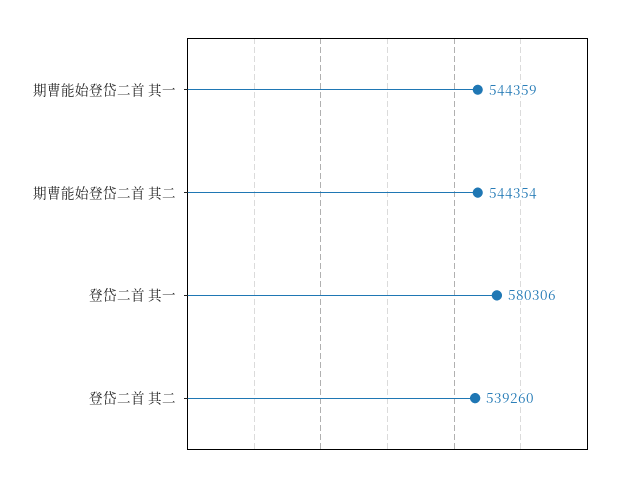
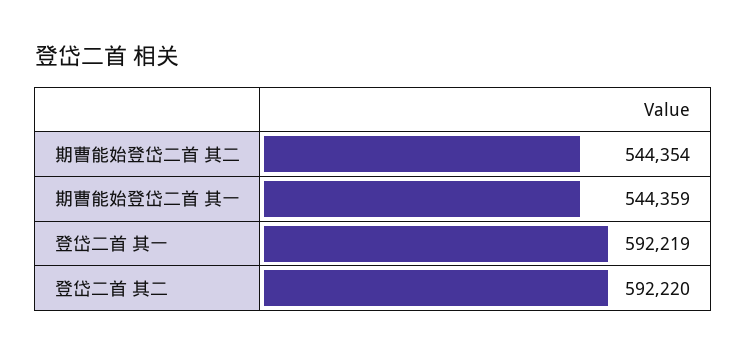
登岱二首 其一: 580306 -> 592219
登岱二首 其二: 539260 -> 592220

